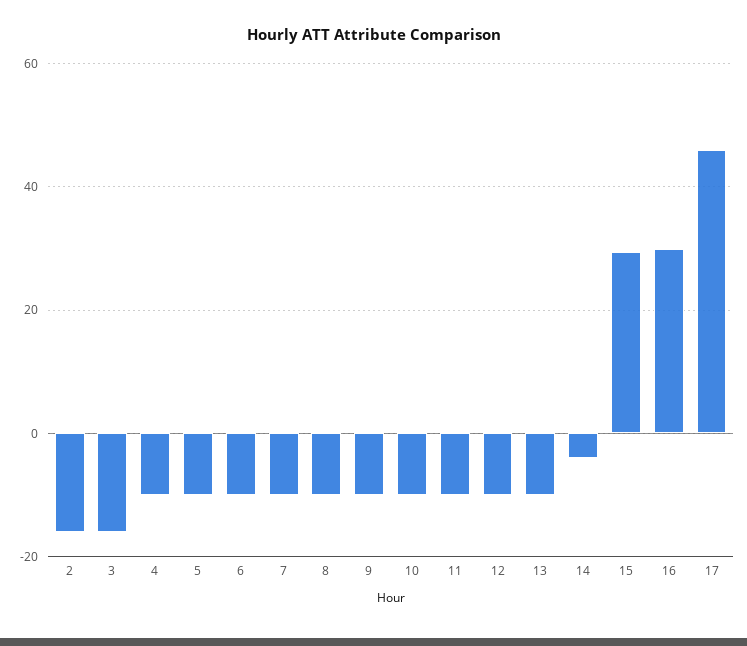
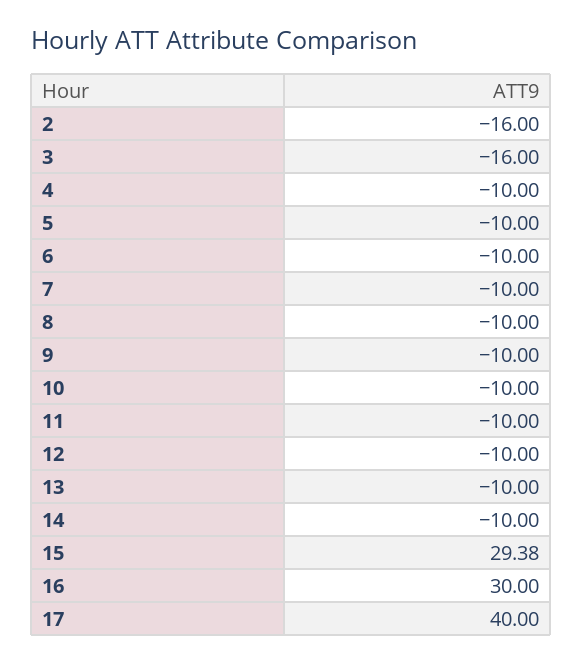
14: -4 -> -10
17: 46 -> 40

